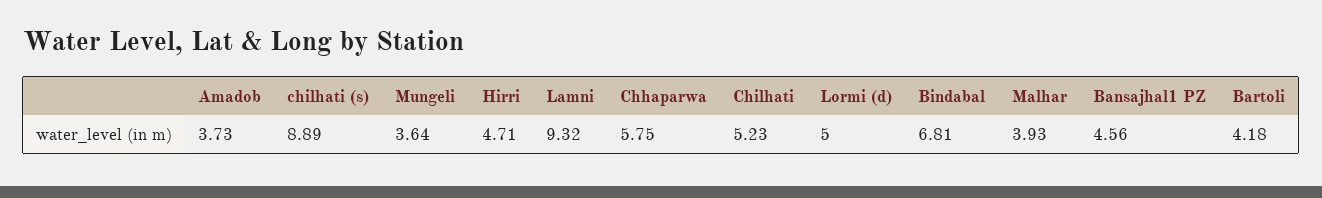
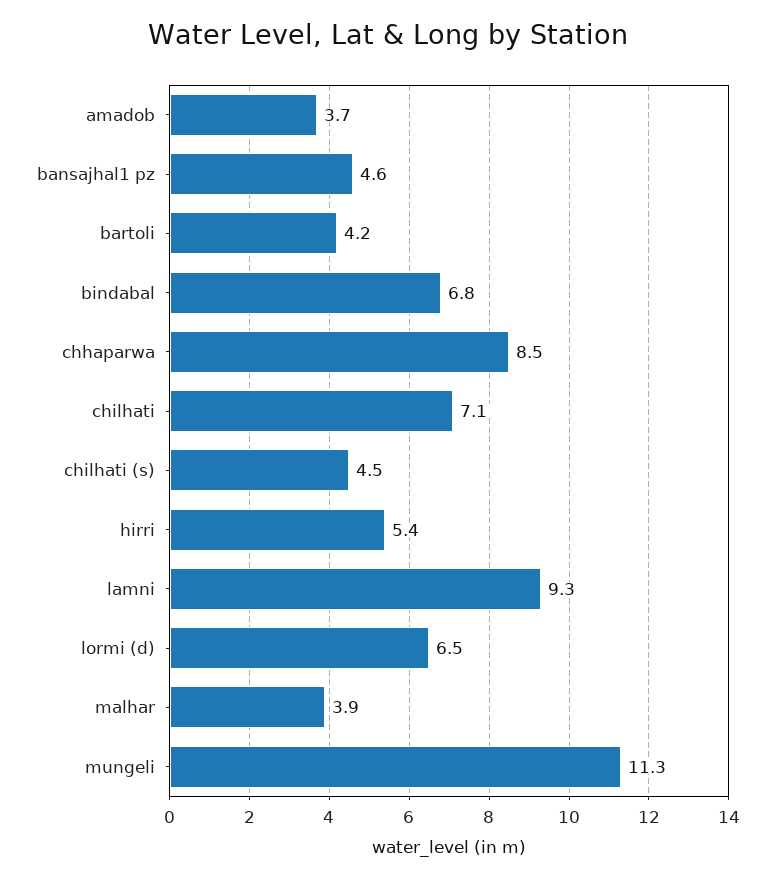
chilhati (s): 8.89 -> 4.5
Mungeli: 3.64 -> 11.3
Hirri: 4.71 -> 5.4
Chhaparwa: 5.75 -> 8.5
Chilhati: 5.23 -> 7.1
Lormi (d): 5 -> 6.5

